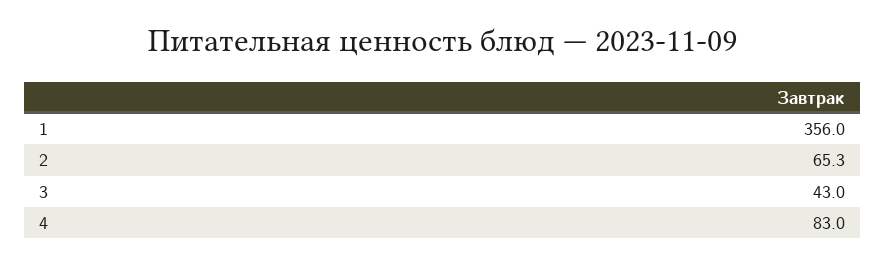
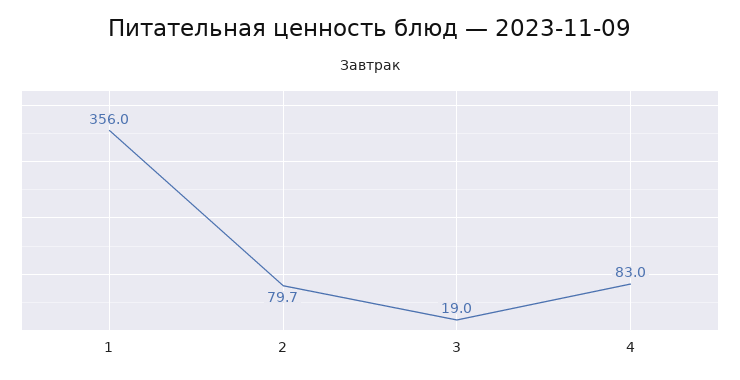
2: 65.3 -> 79.7
3: 43 -> 19

